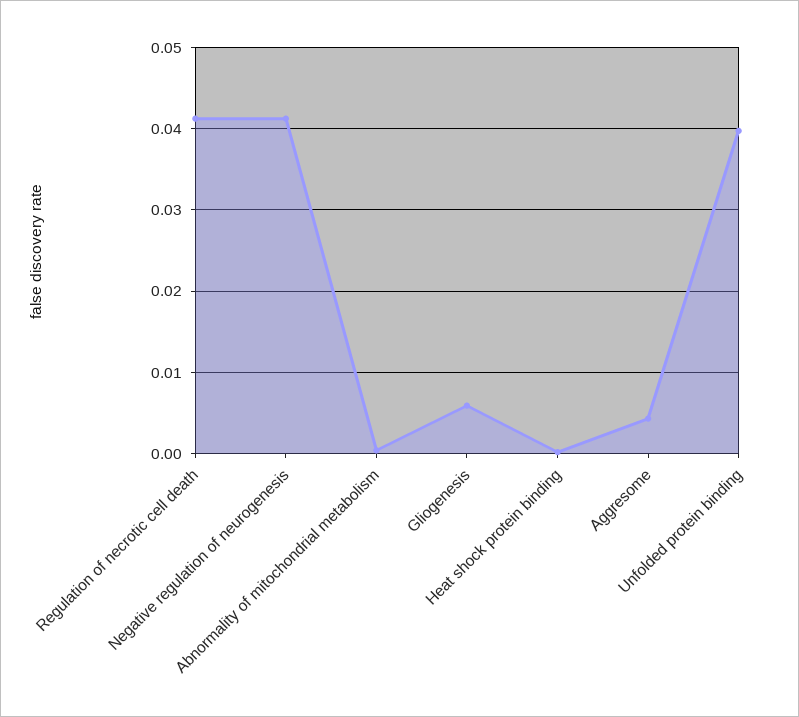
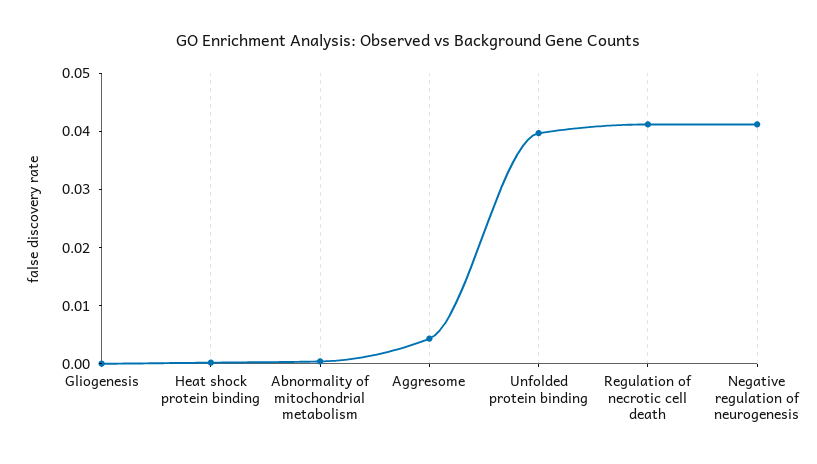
Gliogenesis: 0.006 -> 0

